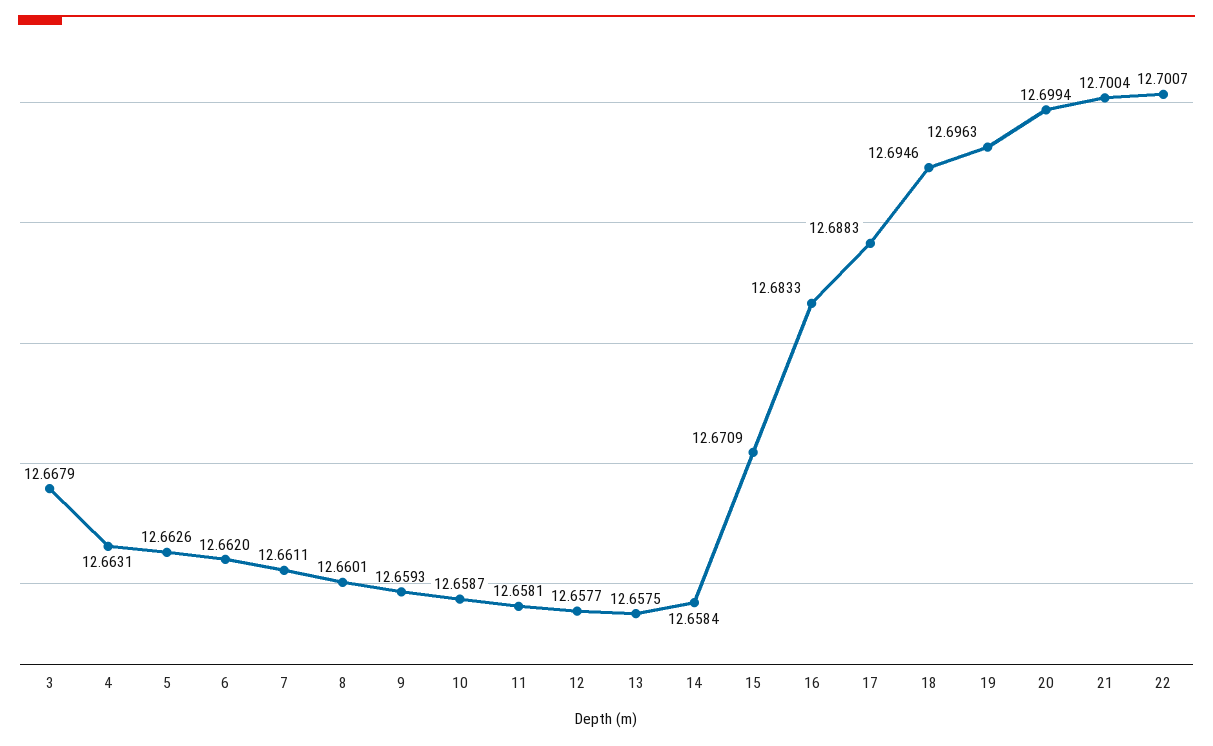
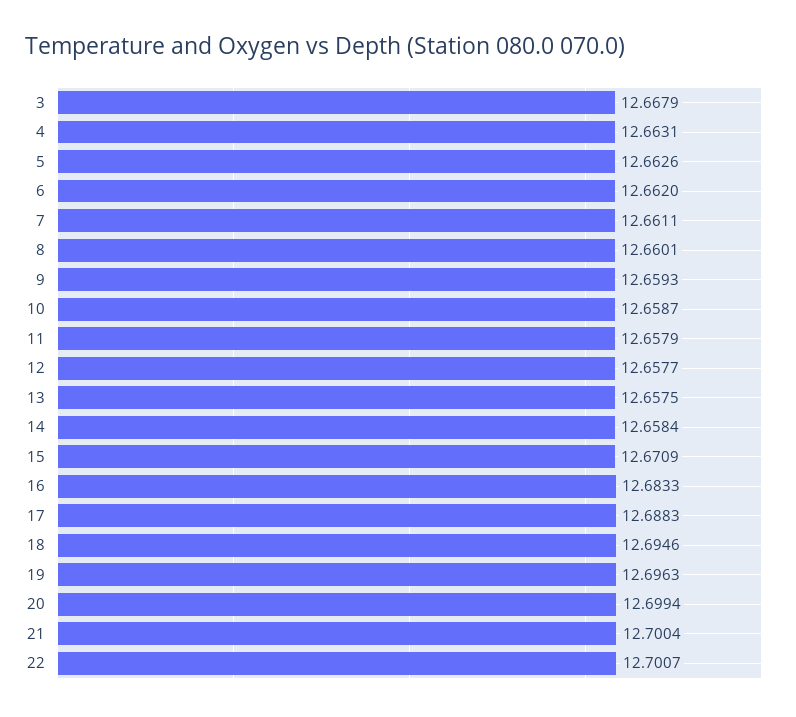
11: 12.6581 -> 12.6579

